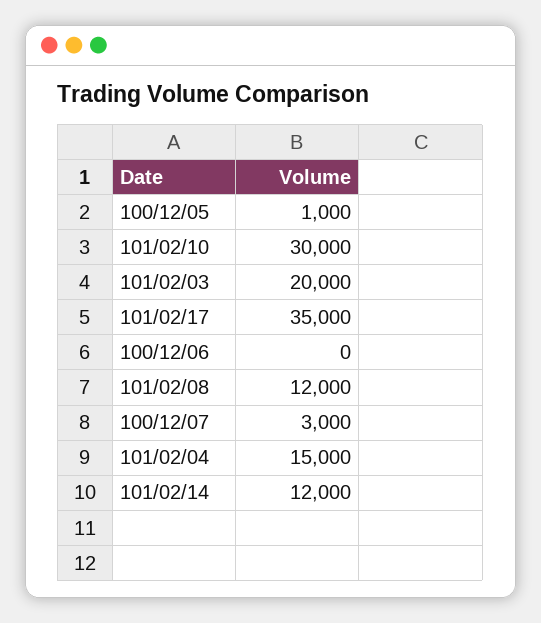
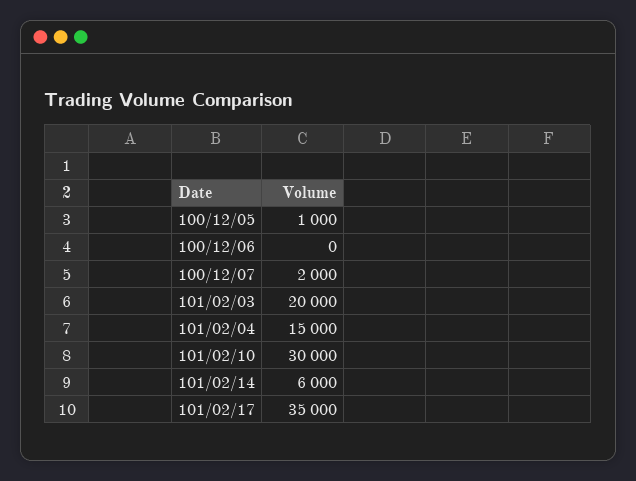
101/02/08: 12000 -> none
100/12/07: 3000 -> 2000
101/02/14: 12000 -> 6000

